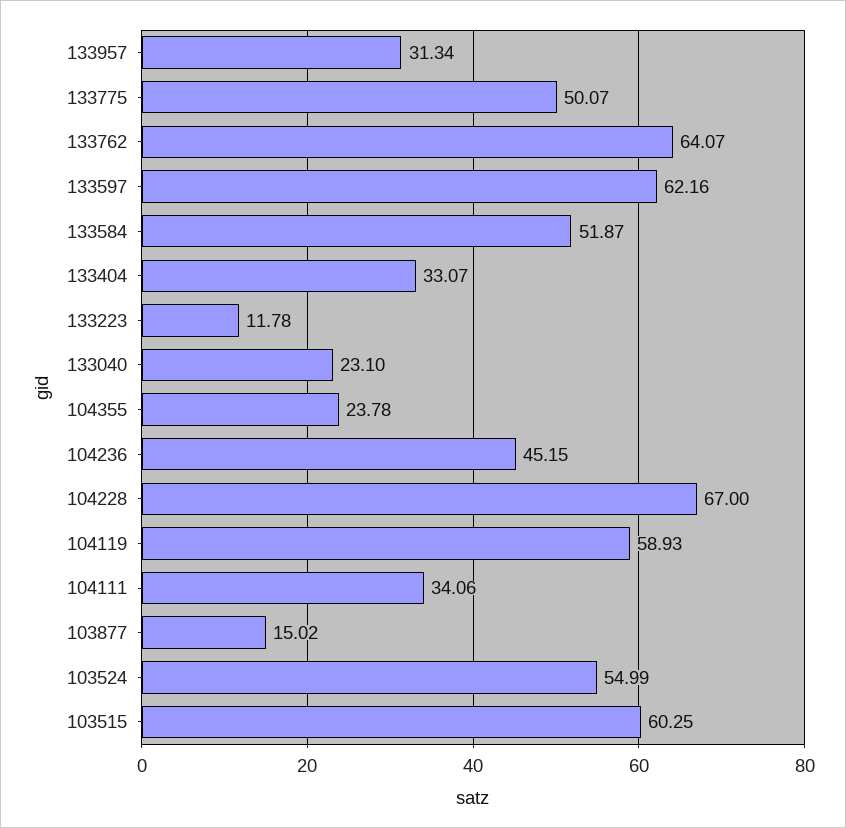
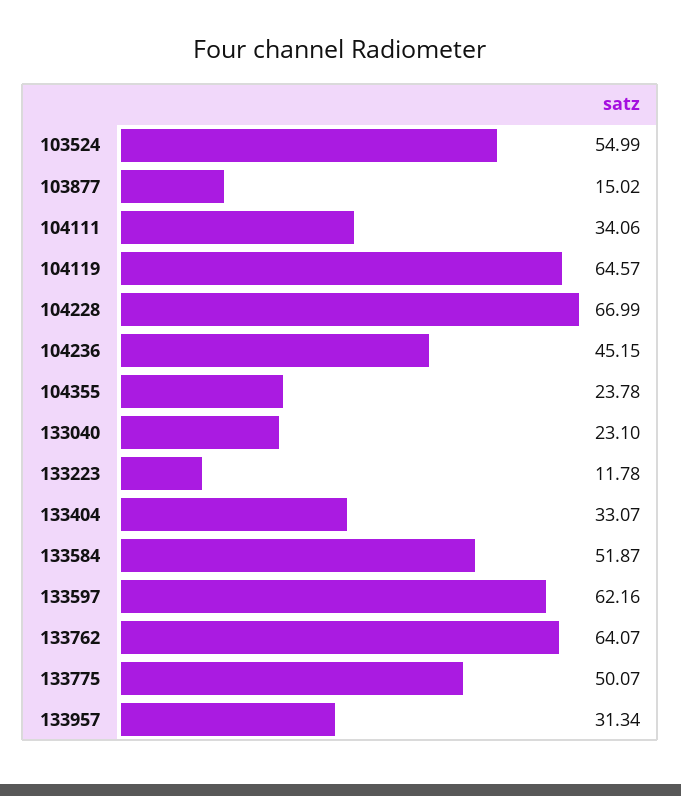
104228: 67 -> 66.99
104119: 58.93 -> 64.57
103515: 60.25 -> none

